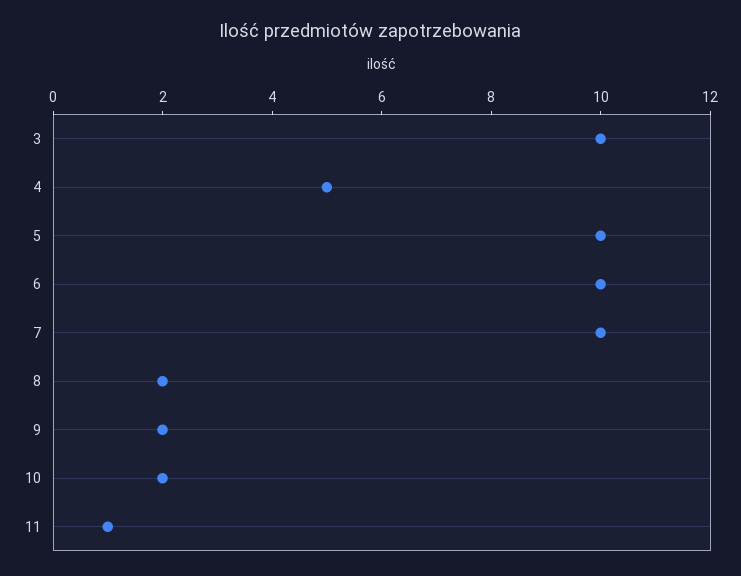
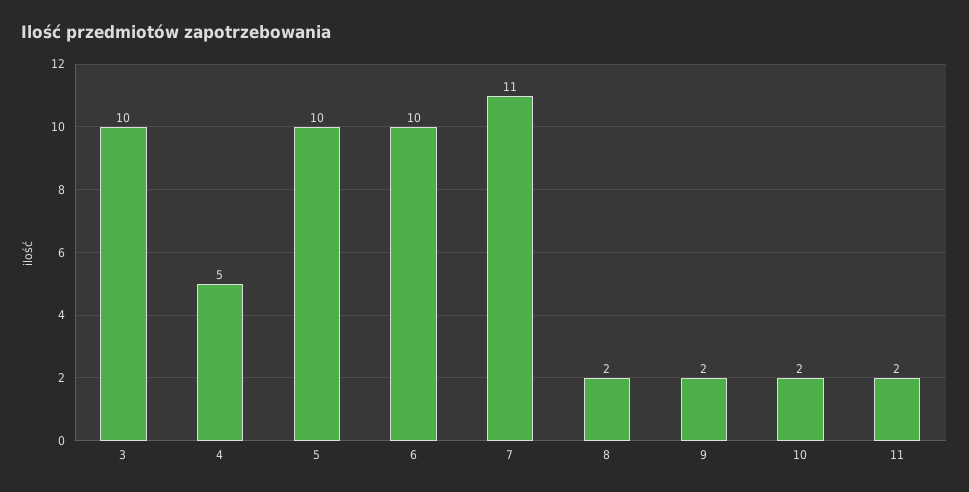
7: 10 -> 11
11: 1 -> 2

